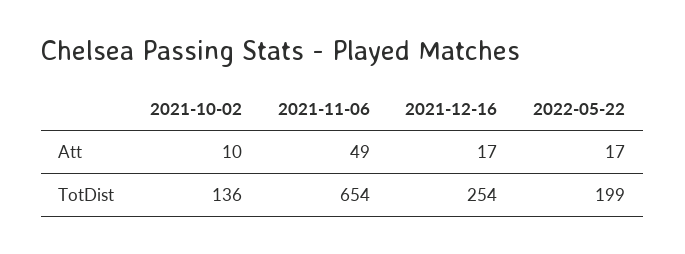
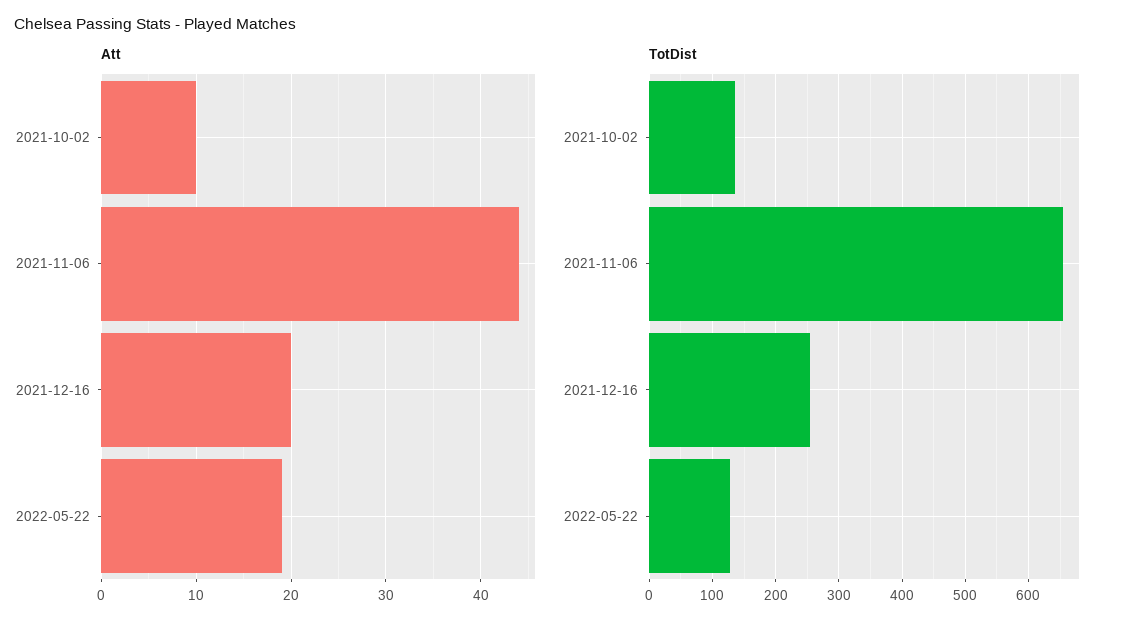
Att, 2021-11-06: 49 -> 44
Att, 2021-12-16: 17 -> 20
Att, 2022-05-22: 17 -> 19
TotDist, 2022-05-22: 199 -> 130

